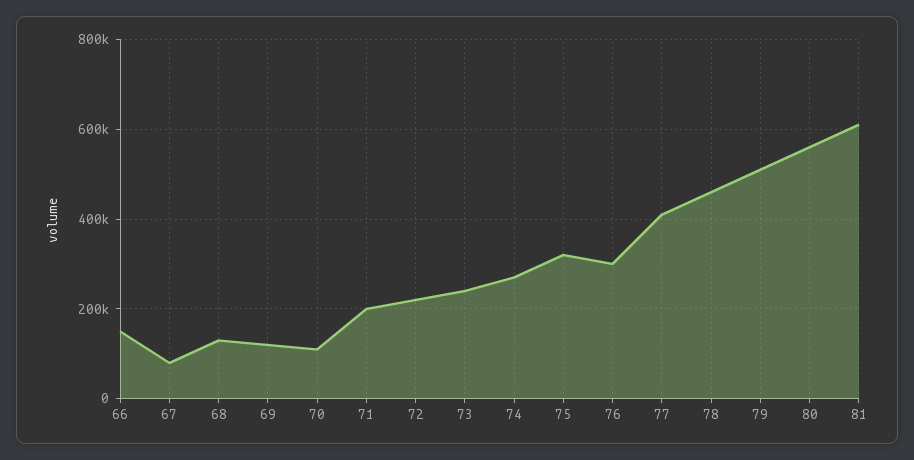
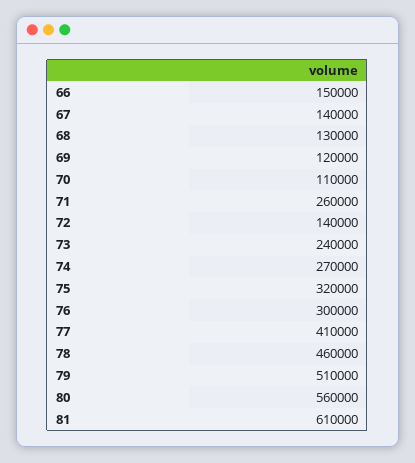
67: 80000 -> 140000
71: 200000 -> 260000
72: 220000 -> 140000

